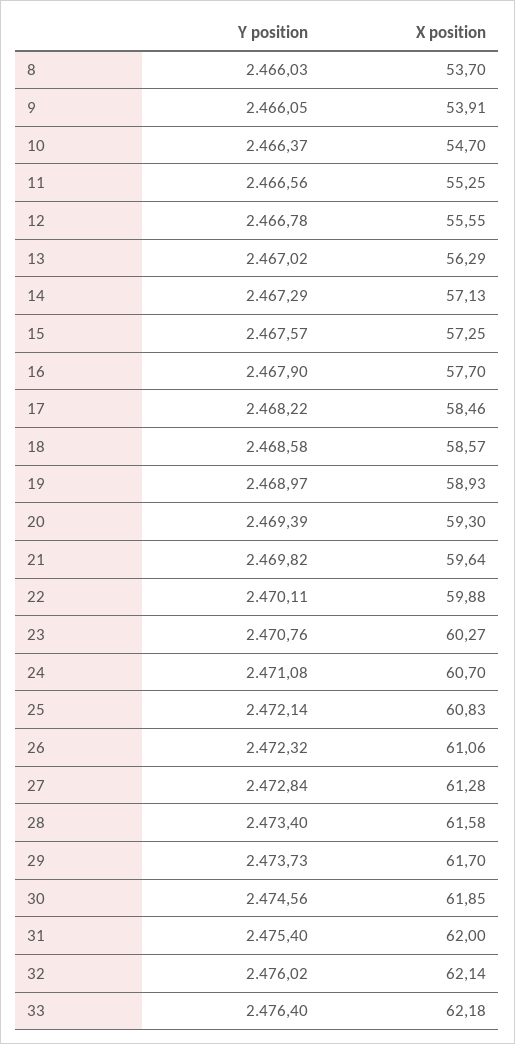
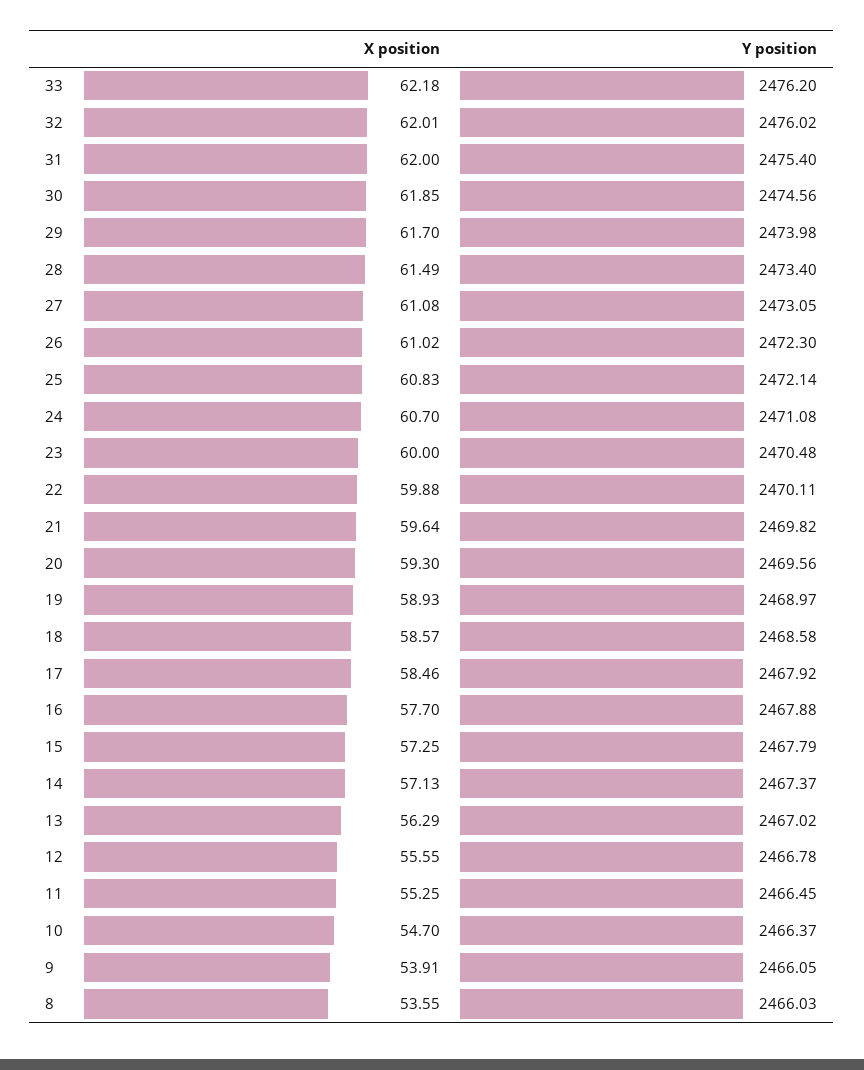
X position, 8: 53.7 -> 53.55
Y position, 11: 2466.56 -> 2466.45
Y position, 14: 2467.29 -> 2467.37
Y position, 15: 2467.57 -> 2467.79
Y position, 16: 2467.9 -> 2467.88
Y position, 17: 2468.22 -> 2467.92
Y position, 20: 2469.39 -> 2469.56
Y position, 23: 2470.76 -> 2470.48
X position, 23: 60.27 -> 60
Y position, 26: 2472.32 -> 2472.3
X position, 26: 61.06 -> 61.02
Y position, 27: 2472.84 -> 2473.05
X position, 27: 61.28 -> 61.08
X position, 28: 61.58 -> 61.49
Y position, 29: 2473.73 -> 2473.98
X position, 32: 62.14 -> 62.01
Y position, 33: 2476.4 -> 2476.2

